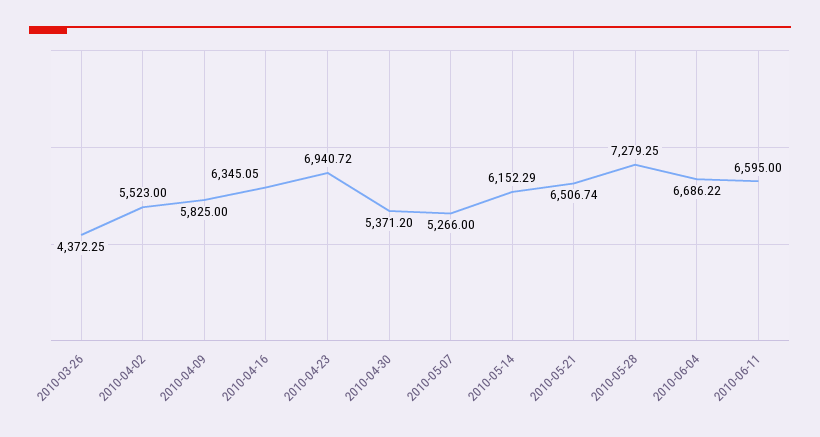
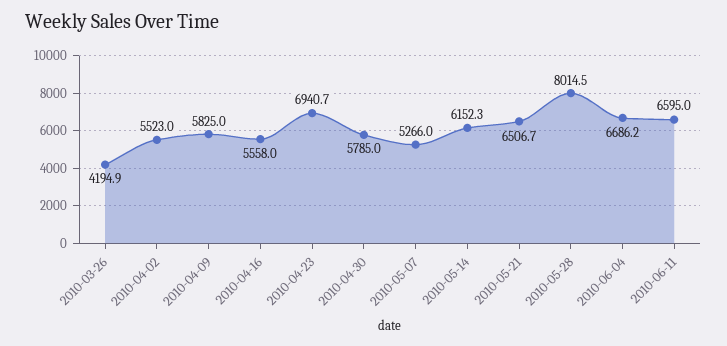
2010-03-26: 4372.25 -> 4194.9
2010-04-16: 6345.05 -> 5558
2010-04-30: 5371.2 -> 5785
2010-05-28: 7279.25 -> 8014.5

